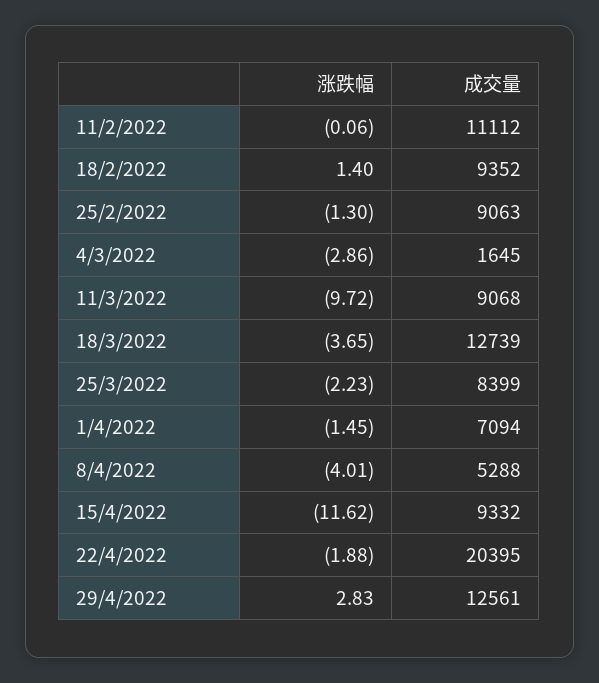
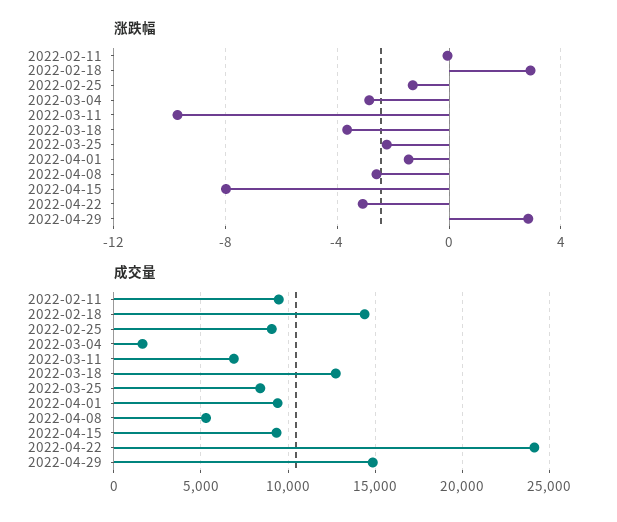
成交量, 11/2/2022: 11112 -> 9500
涨跌幅, 18/2/2022: 1.4 -> 3
成交量, 18/2/2022: 9352 -> 14500
成交量, 11/3/2022: 9068 -> 7000
成交量, 1/4/2022: 7094 -> 9500
涨跌幅, 8/4/2022: -4.01 -> -2.5
涨跌幅, 15/4/2022: -11.62 -> -8
涨跌幅, 22/4/2022: -1.88 -> -3
成交量, 22/4/2022: 20395 -> 24000
成交量, 29/4/2022: 12561 -> 15000

